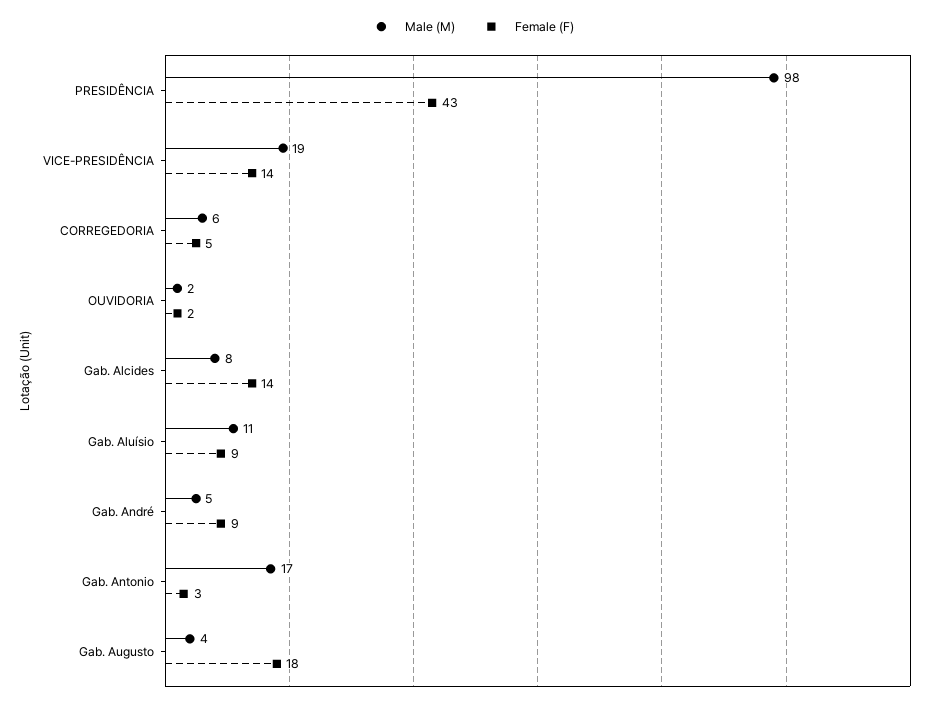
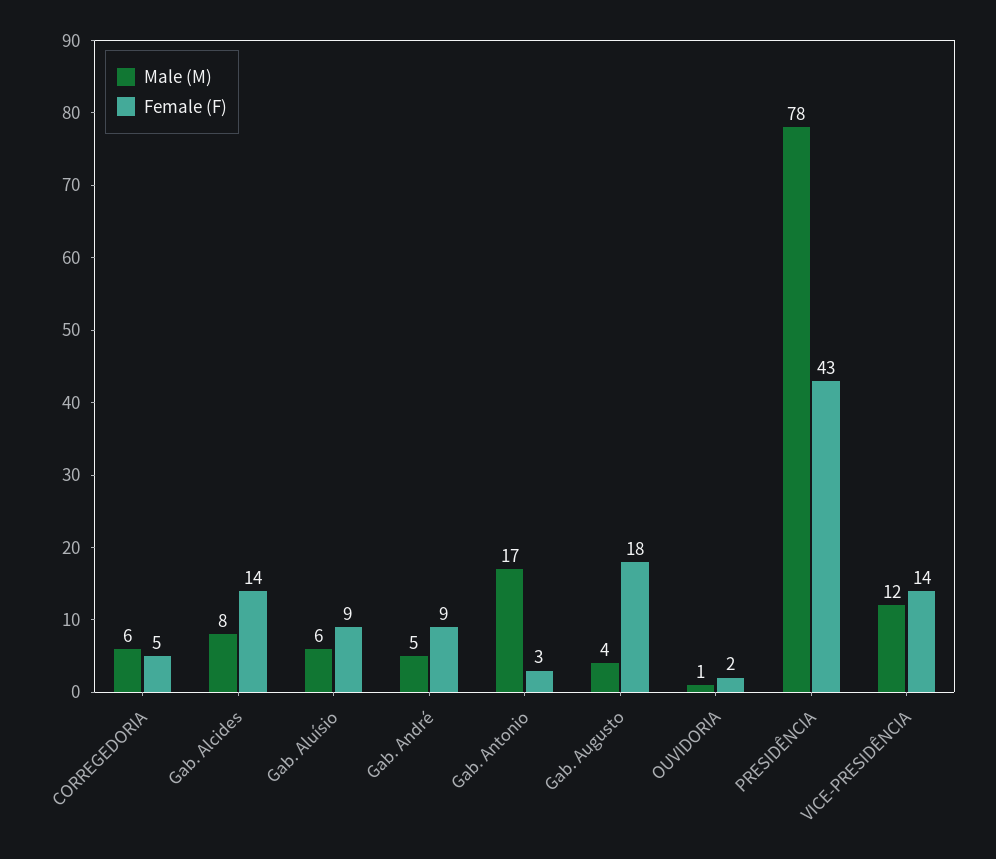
Male (M), PRESIDÊNCIA: 98 -> 78
Male (M), VICE-PRESIDÊNCIA: 19 -> 12
Male (M), OUVIDORIA: 2 -> 1
Male (M), Gab. Aluísio: 11 -> 6

